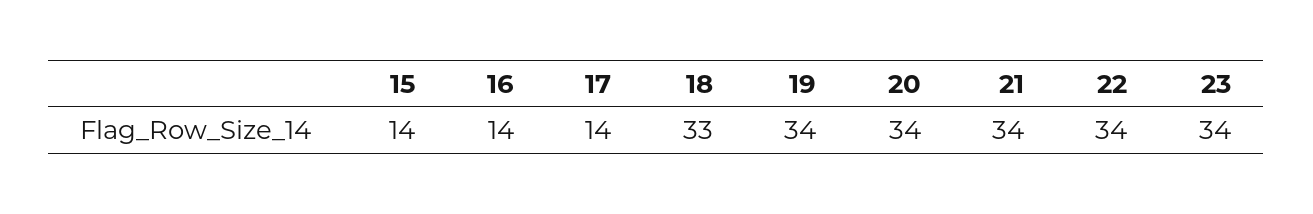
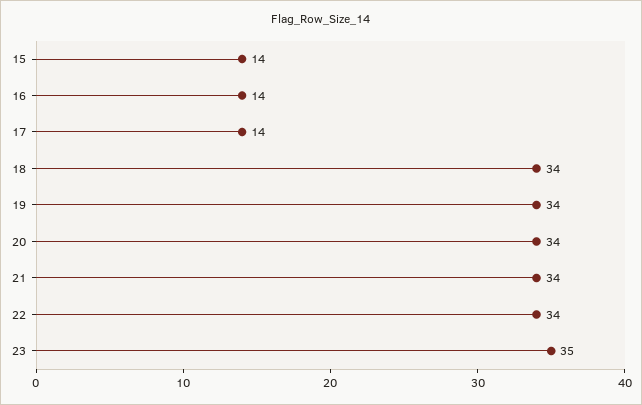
18: 33 -> 34
23: 34 -> 35

